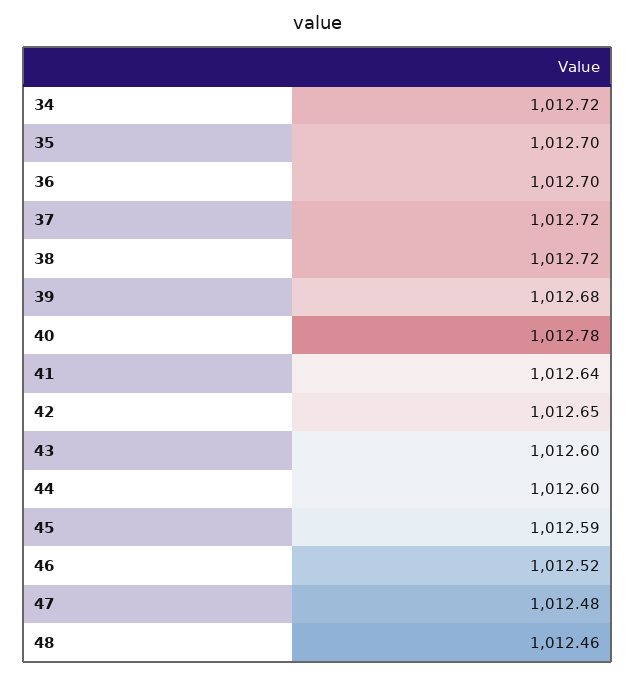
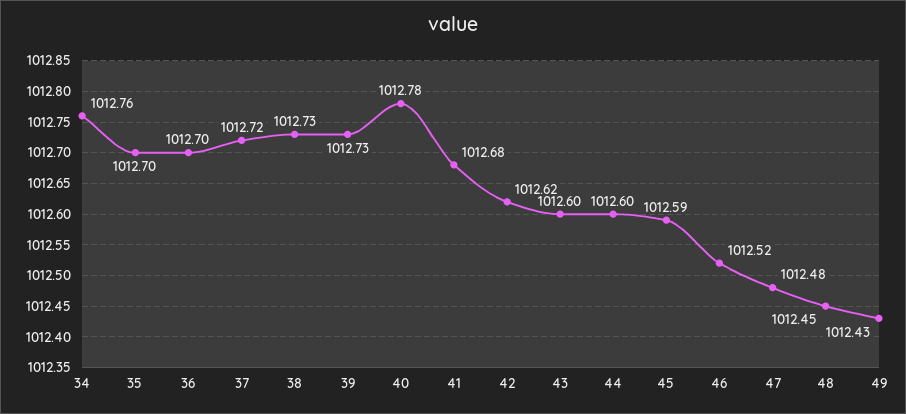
34: 1012.72 -> 1012.76
38: 1012.72 -> 1012.73
39: 1012.68 -> 1012.73
41: 1012.64 -> 1012.68
42: 1012.65 -> 1012.62
48: 1012.46 -> 1012.45
49: none -> 1012.43

